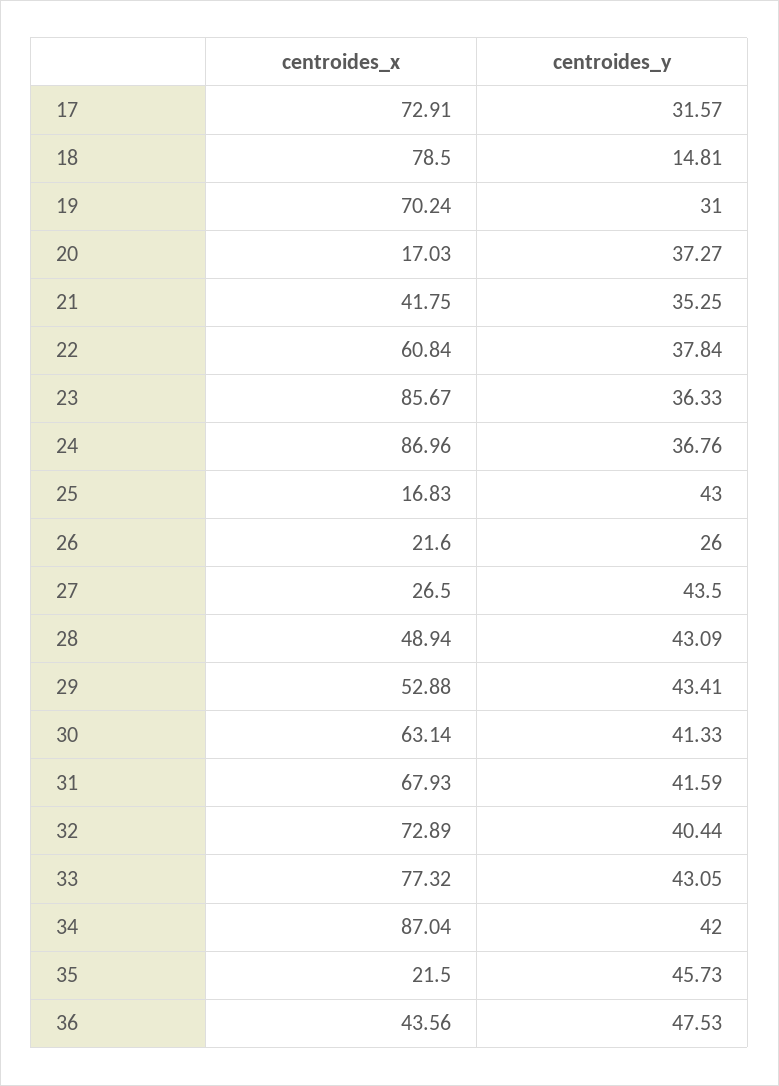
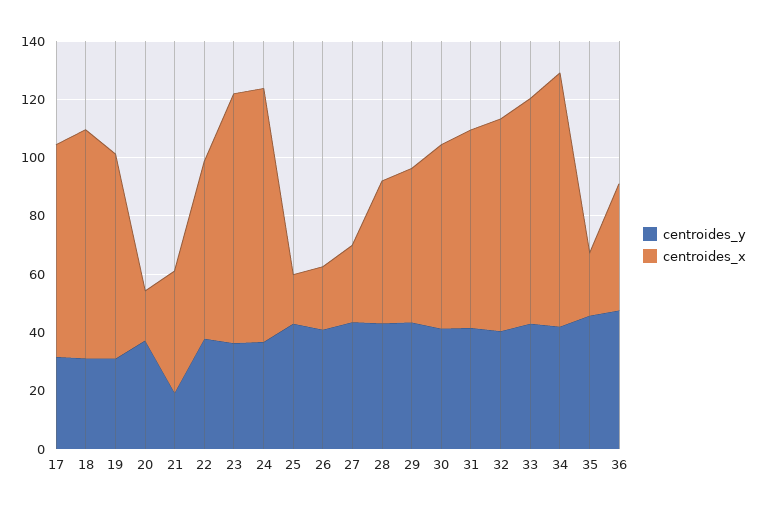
centroides_y, 18: 14.81 -> 30
centroides_y, 21: 35.25 -> 20
centroides_y, 26: 26 -> 40

